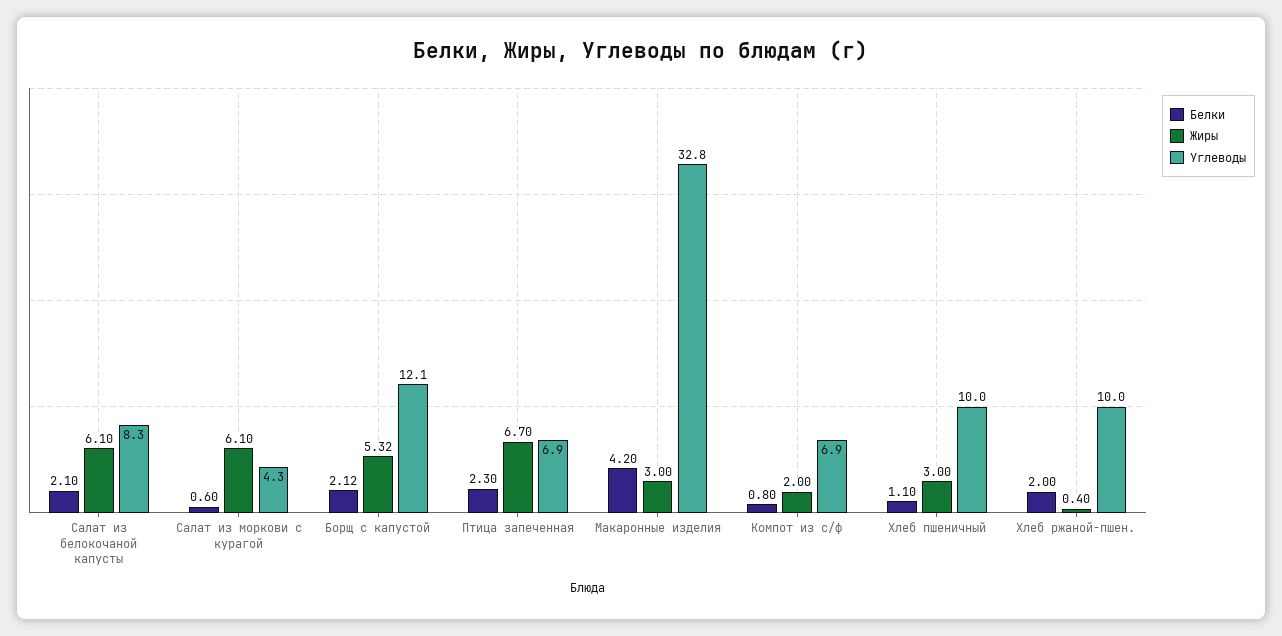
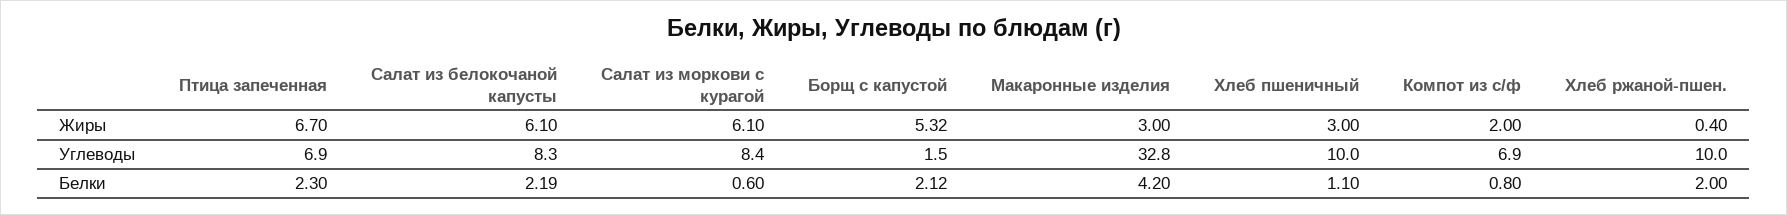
Белки, Салат из белокочаной капусты: 2.1 -> 2.19
Углеводы, Салат из моркови с курагой: 4.3 -> 8.4
Углеводы, Борщ с капустой: 12.1 -> 1.5

